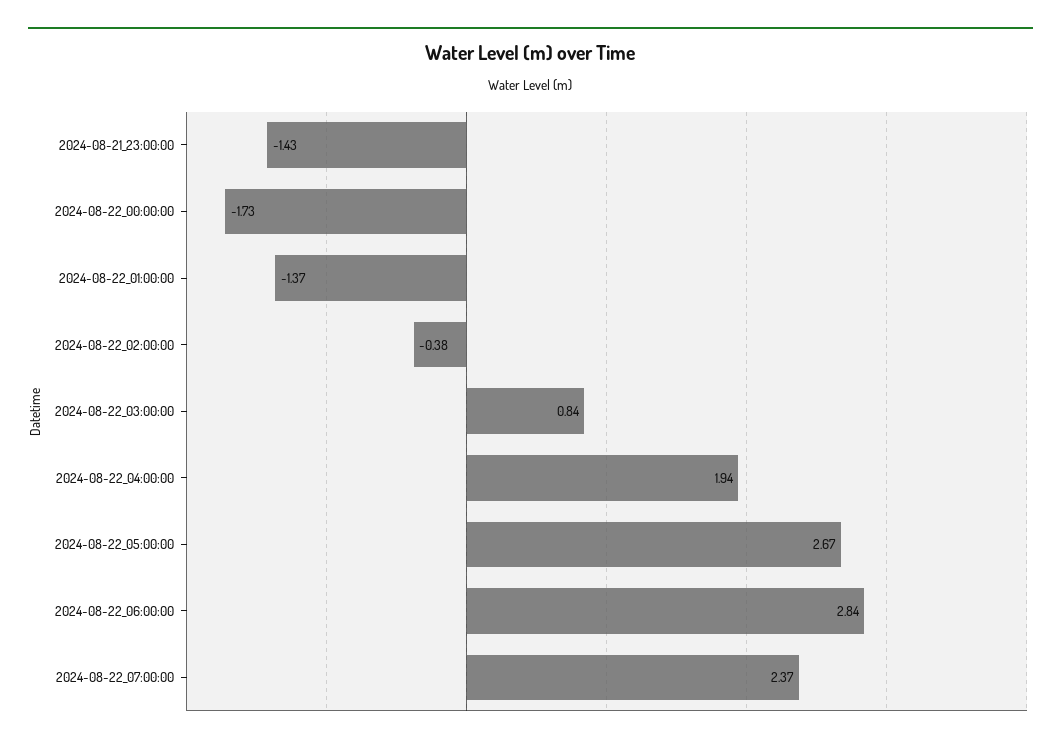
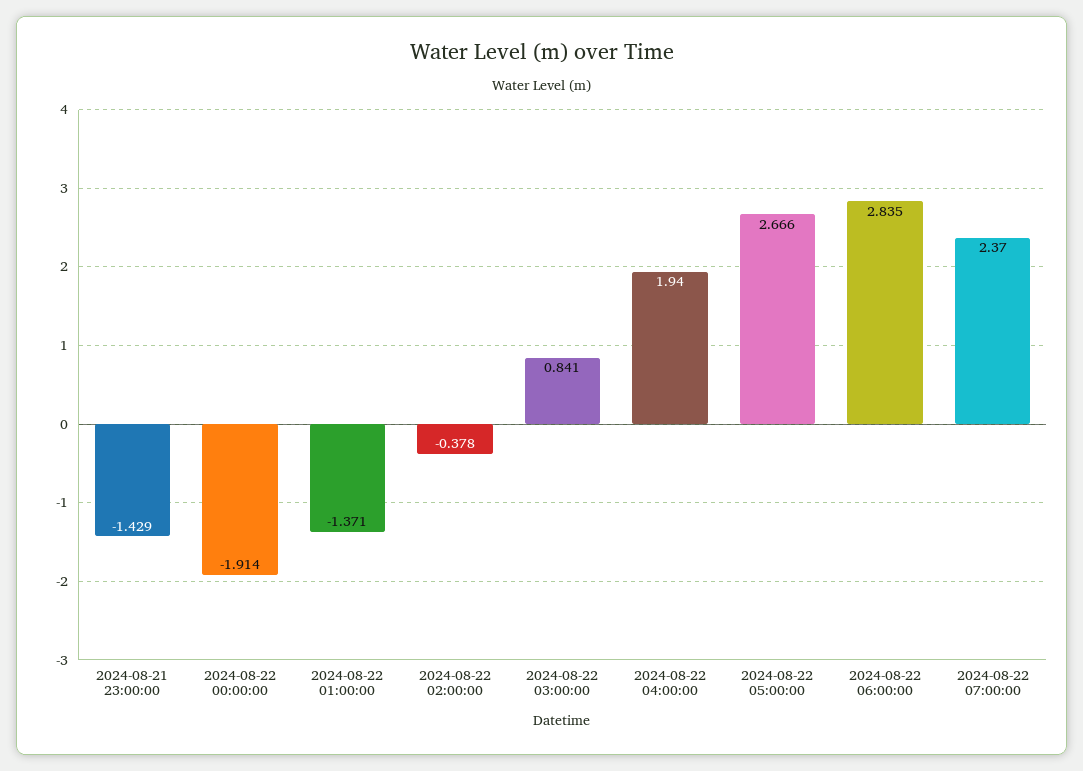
2024-08-22_00:00:00: -1.73 -> -1.914

